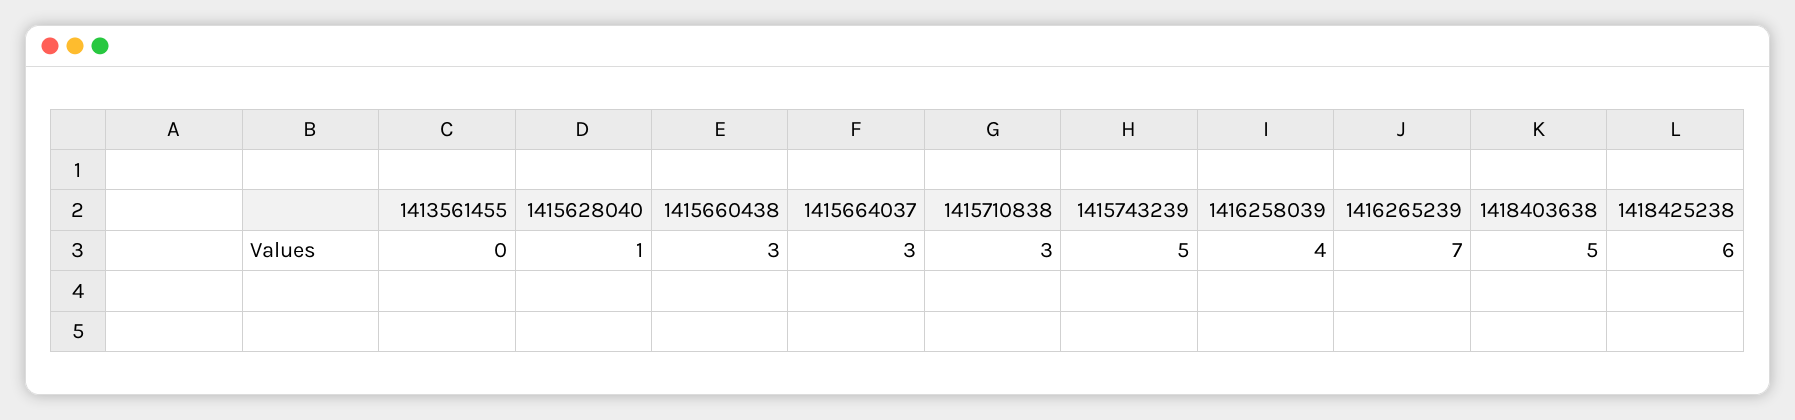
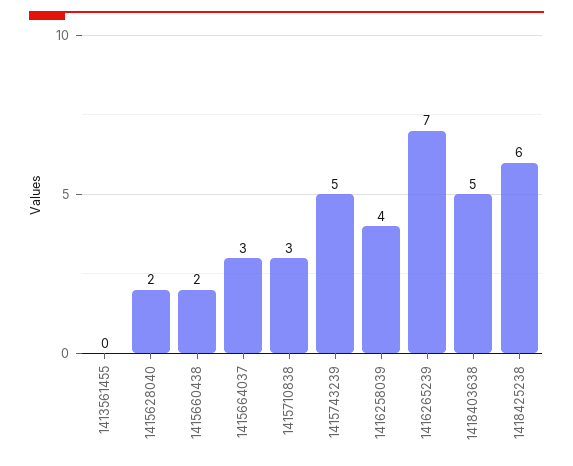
1415628040: 1 -> 2
1415660438: 3 -> 2

